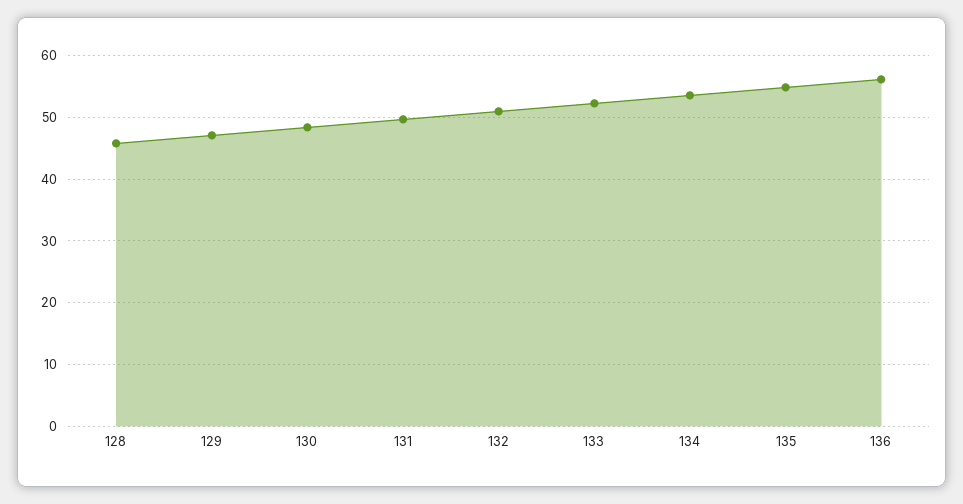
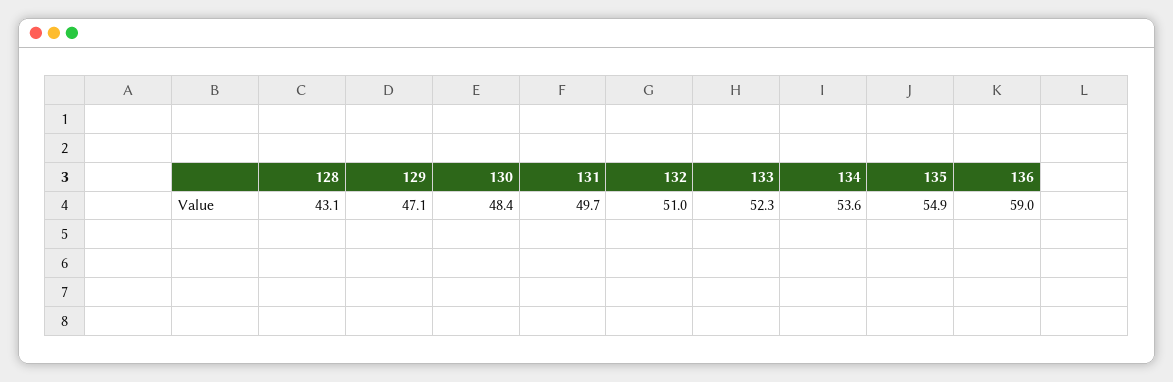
128: 46 -> 43.1
136: 56 -> 59

